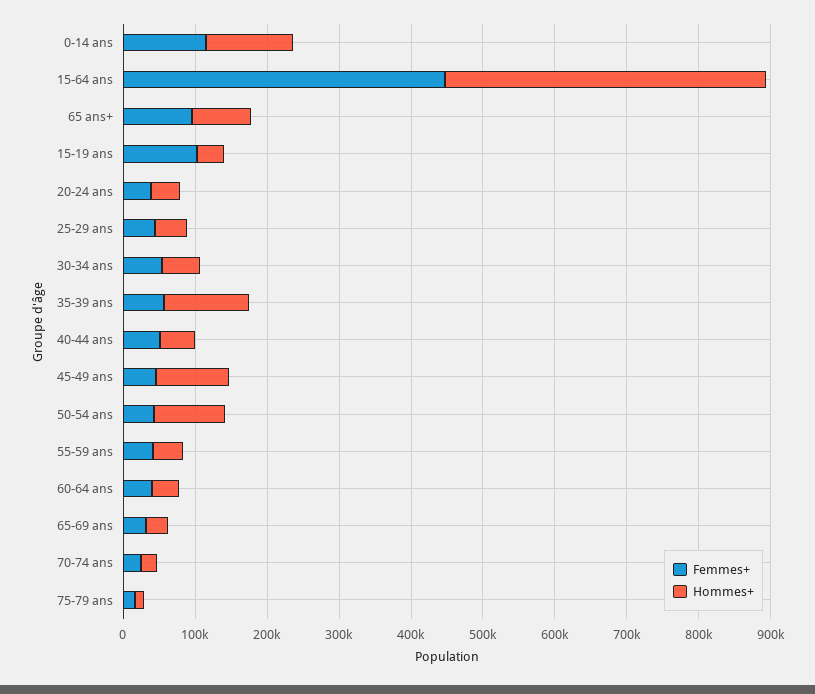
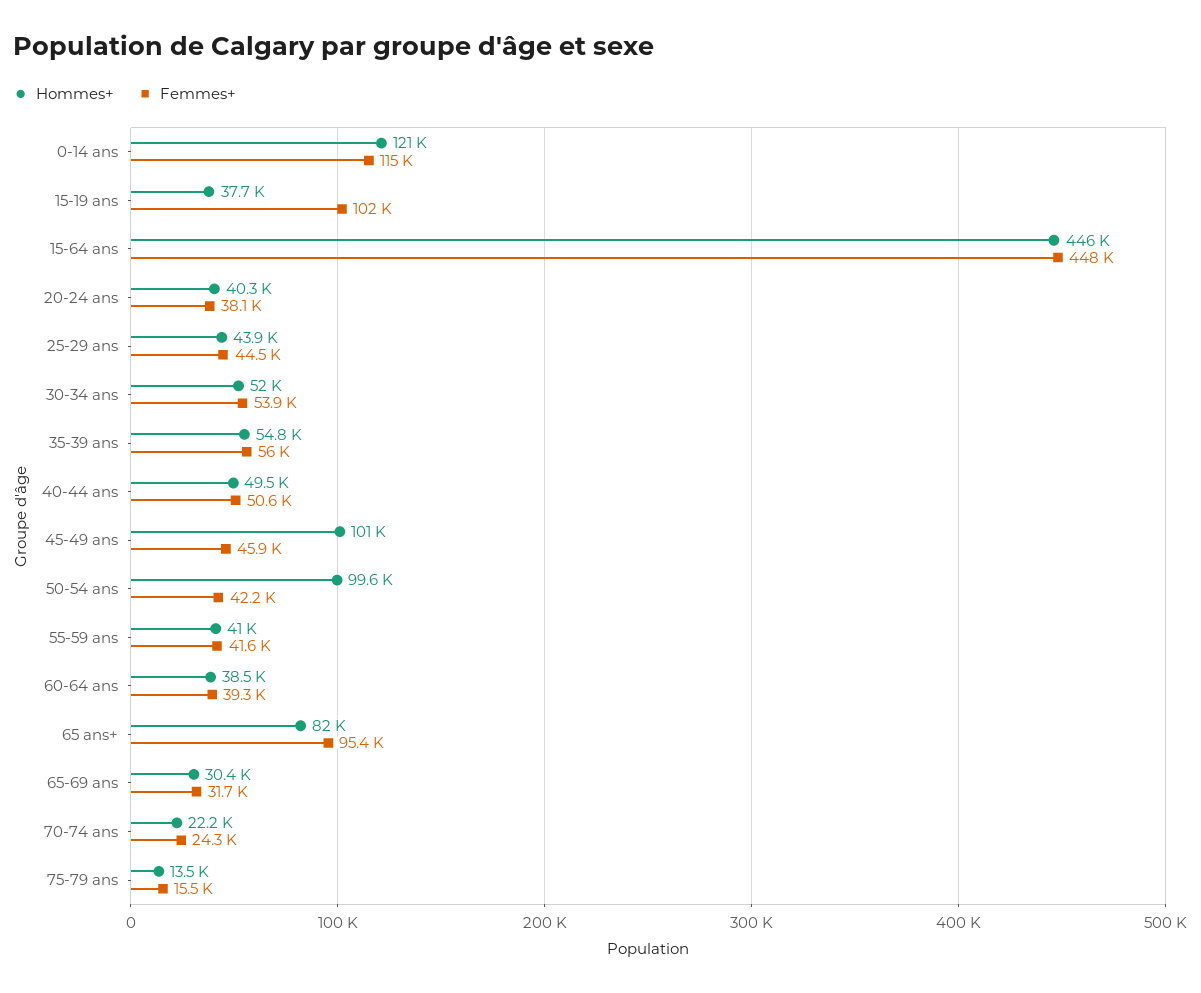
Hommes+, 35-39 ans: 120000 -> 54800

